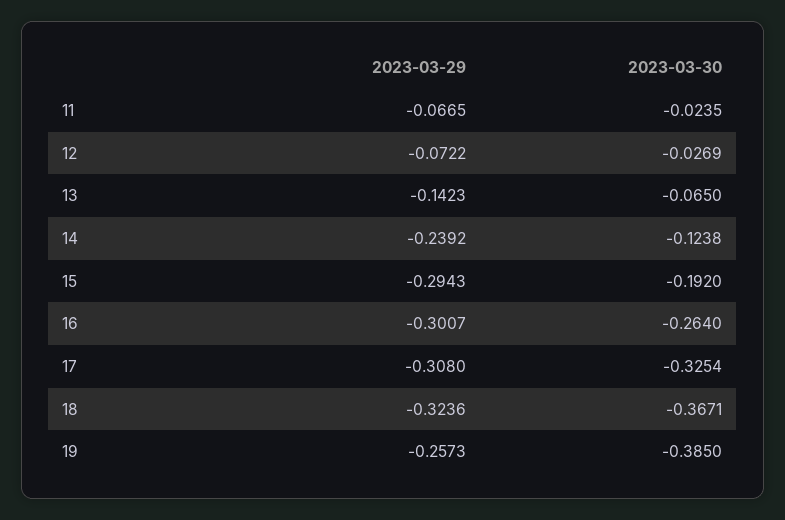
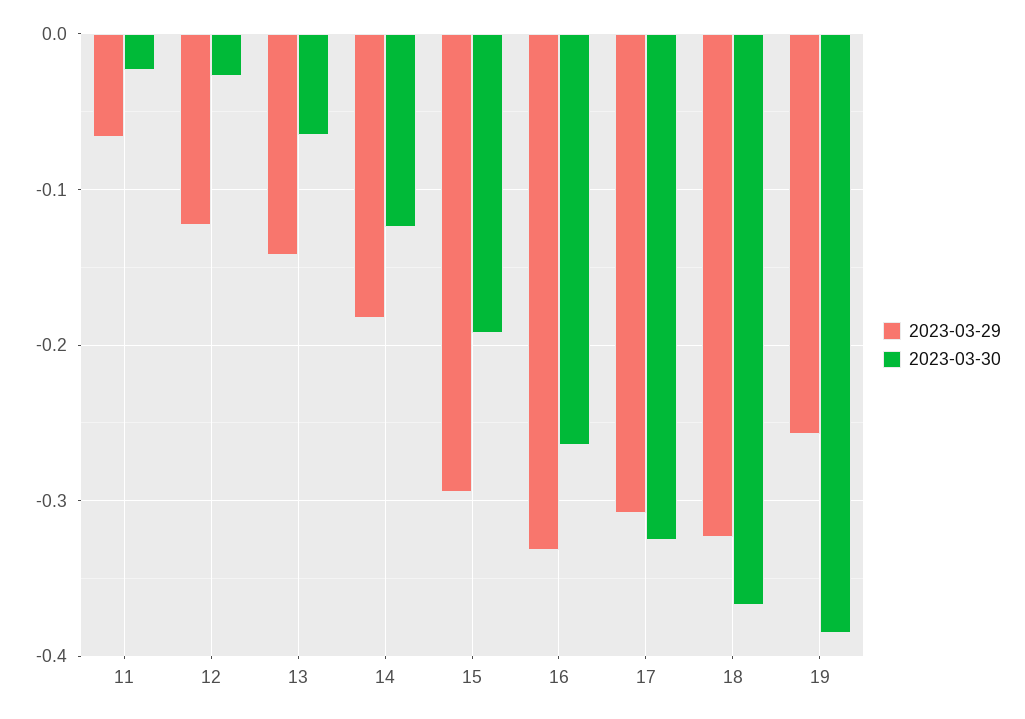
2023-03-29, 12: -0.0722 -> -0.12
2023-03-29, 14: -0.2392 -> -0.18
2023-03-29, 16: -0.3007 -> -0.33

